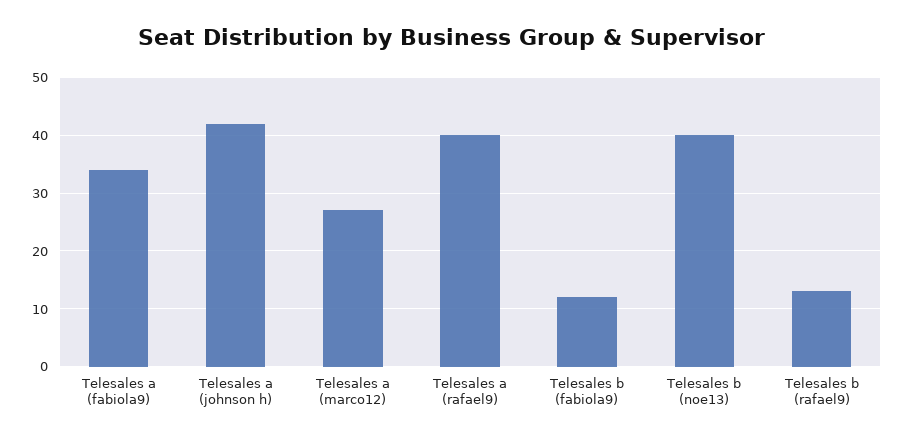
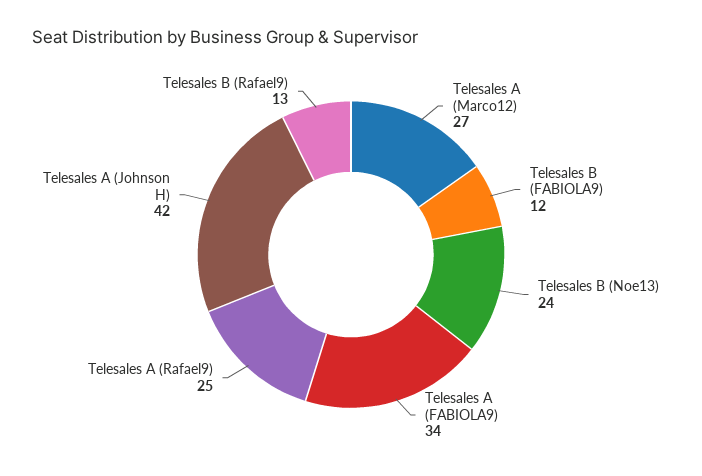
Telesales a (rafael9): 40 -> 25
Telesales b (noe13): 40 -> 24

